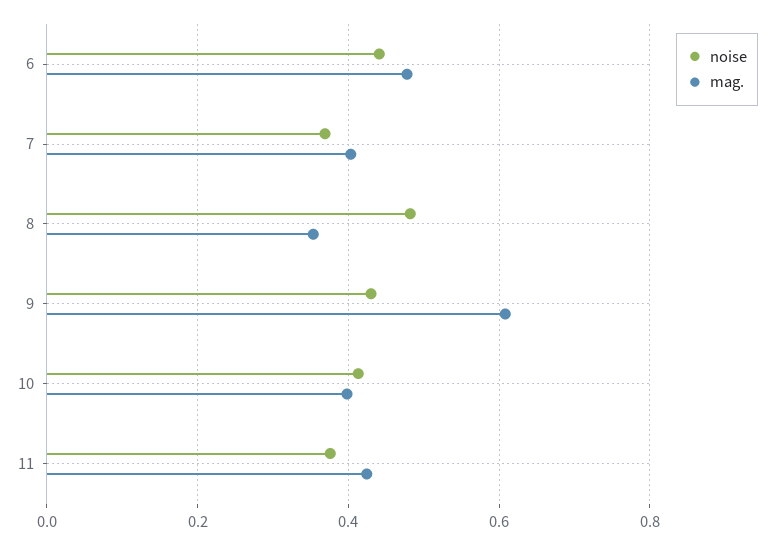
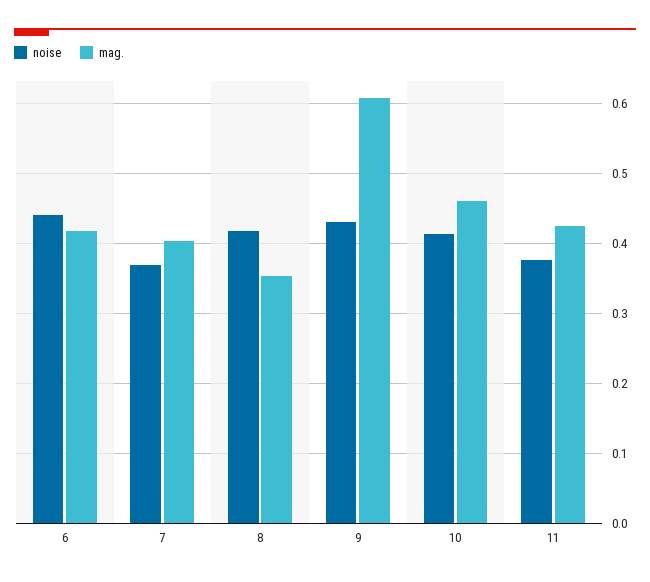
mag., 6: 0.48 -> 0.42
noise, 8: 0.48 -> 0.42
mag., 10: 0.4 -> 0.46

